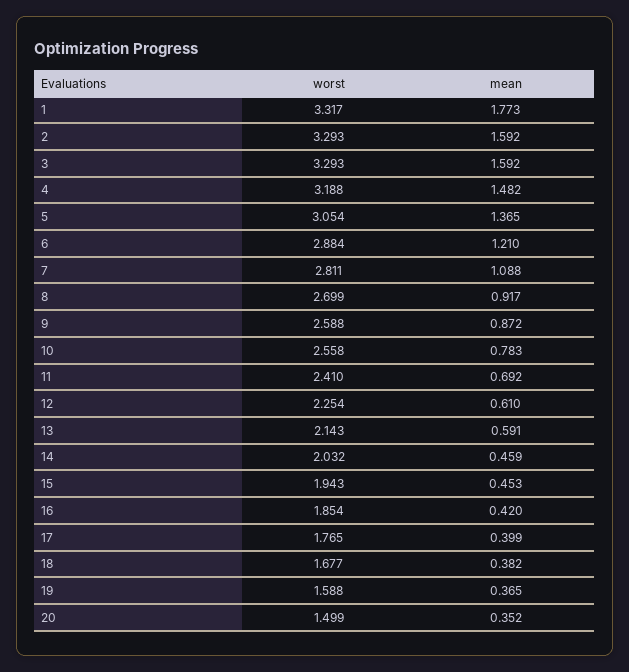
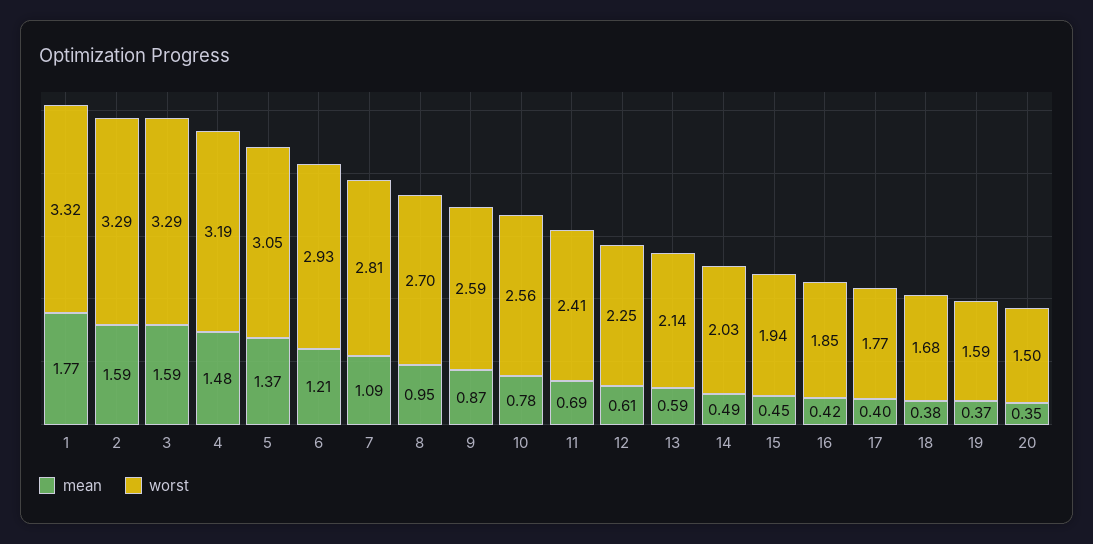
worst, 6: 2.884 -> 2.93
mean, 8: 0.917 -> 0.95
mean, 14: 0.459 -> 0.49

